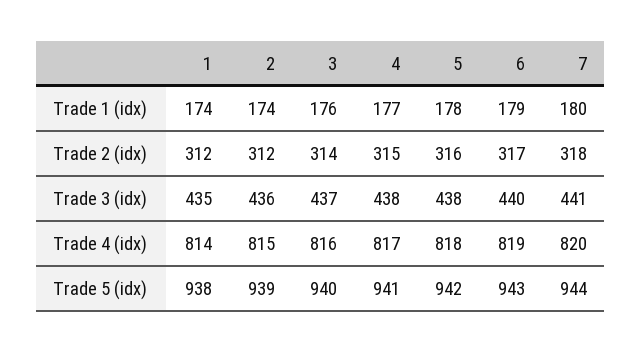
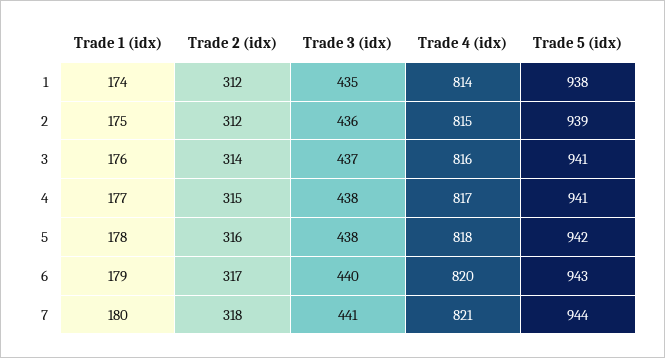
2, Trade 1 (idx): 174 -> 175
6, Trade 4 (idx): 819 -> 820
7, Trade 4 (idx): 820 -> 821
3, Trade 5 (idx): 940 -> 941

